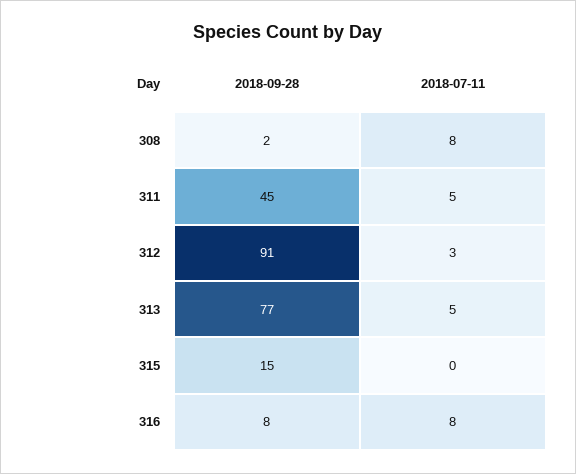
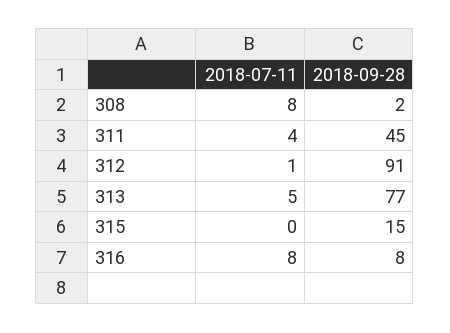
2018-07-11, 311: 5 -> 4
2018-07-11, 312: 3 -> 1

